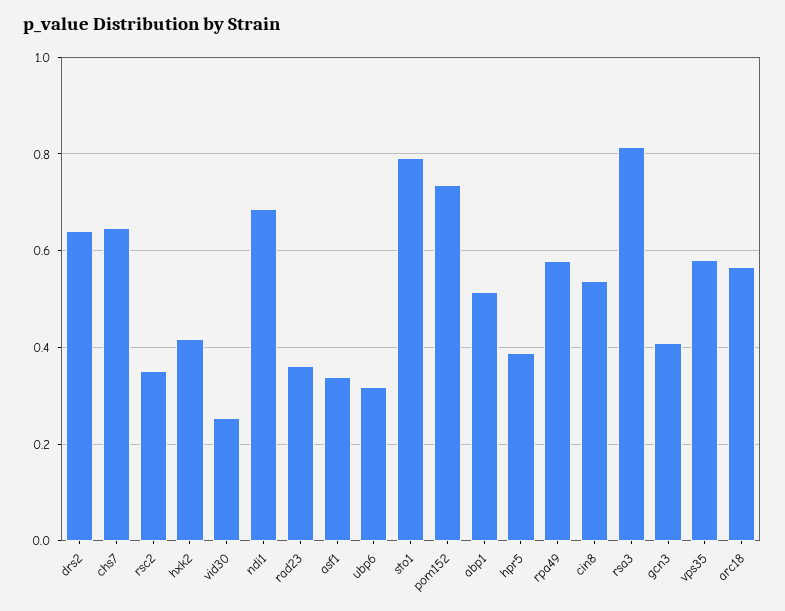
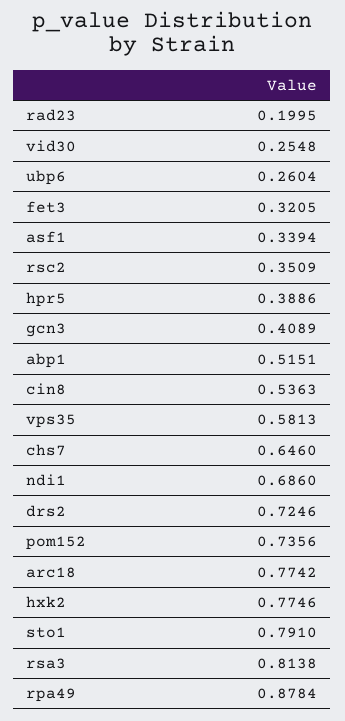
drs2: 0.64 -> 0.7246
hxk2: 0.42 -> 0.7746
rad23: 0.36 -> 0.1995
ubp6: 0.32 -> 0.2604
rpa49: 0.58 -> 0.8784
arc18: 0.56 -> 0.7742
fet3: none -> 0.3205

